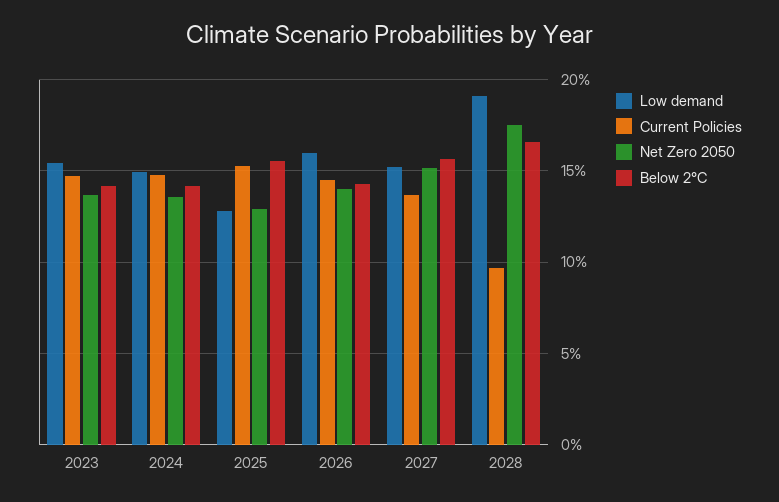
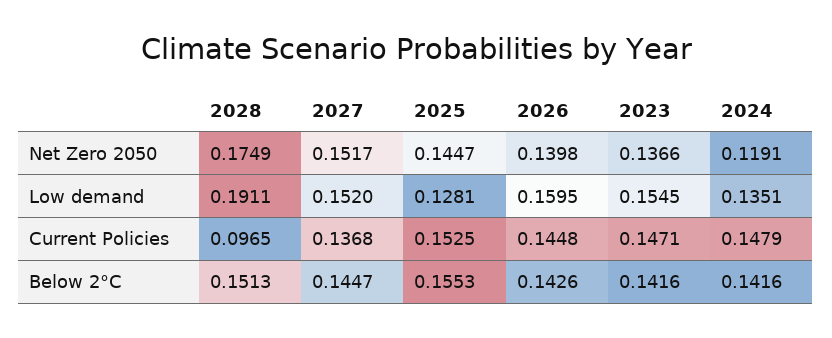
Low demand, 2024: 0.15 -> 0.1351
Net Zero 2050, 2024: 0.135 -> 0.1191
Net Zero 2050, 2025: 0.13 -> 0.1447
Below 2°C, 2027: 0.155 -> 0.1447
Below 2°C, 2028: 0.165 -> 0.1513

